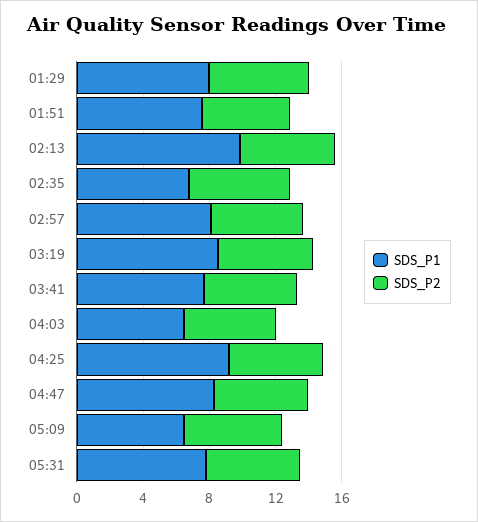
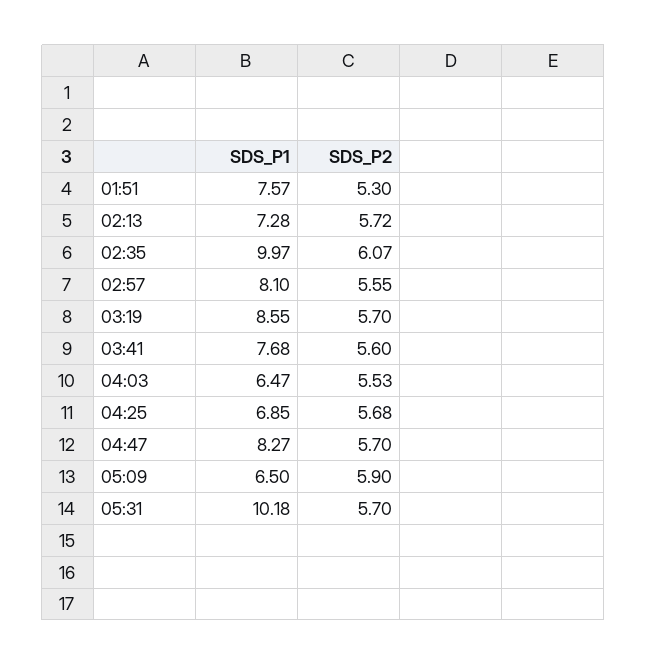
SDS_P1, 01:29: 8 -> none
SDS_P2, 01:29: 6 -> none
SDS_P1, 02:13: 10 -> 7.28
SDS_P1, 02:35: 7 -> 9.97
SDS_P1, 04:25: 9 -> 6.85
SDS_P1, 05:31: 8 -> 10.18

